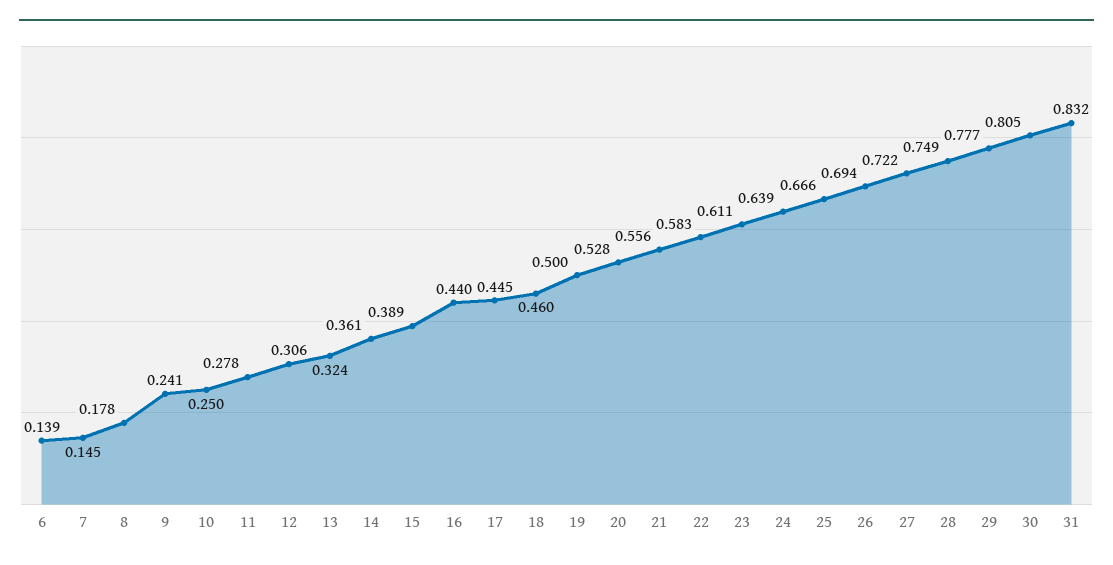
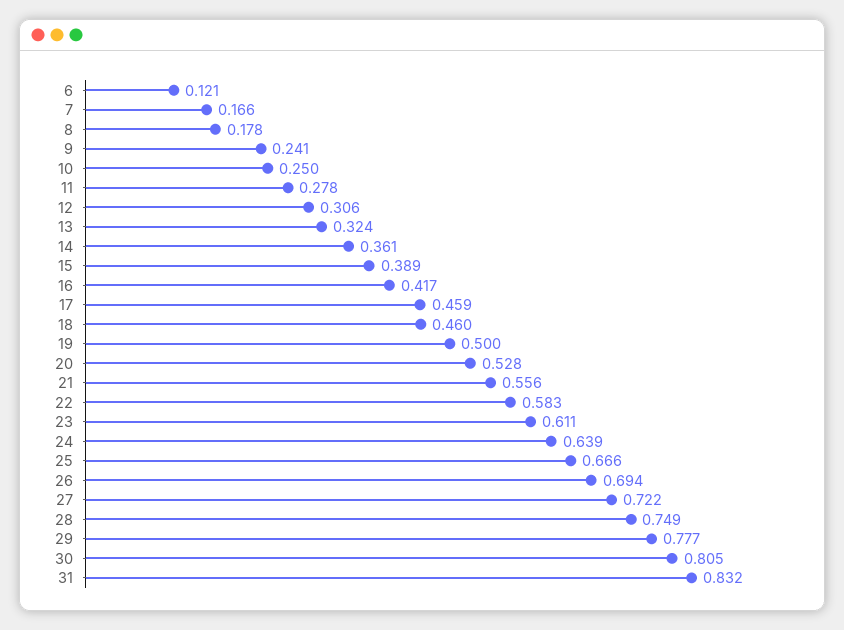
6: 0.139 -> 0.121
7: 0.145 -> 0.166
16: 0.44 -> 0.417
17: 0.445 -> 0.459

